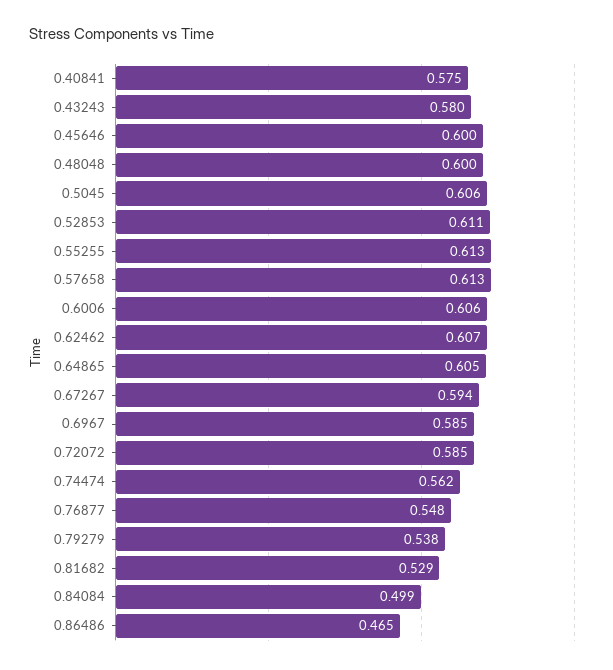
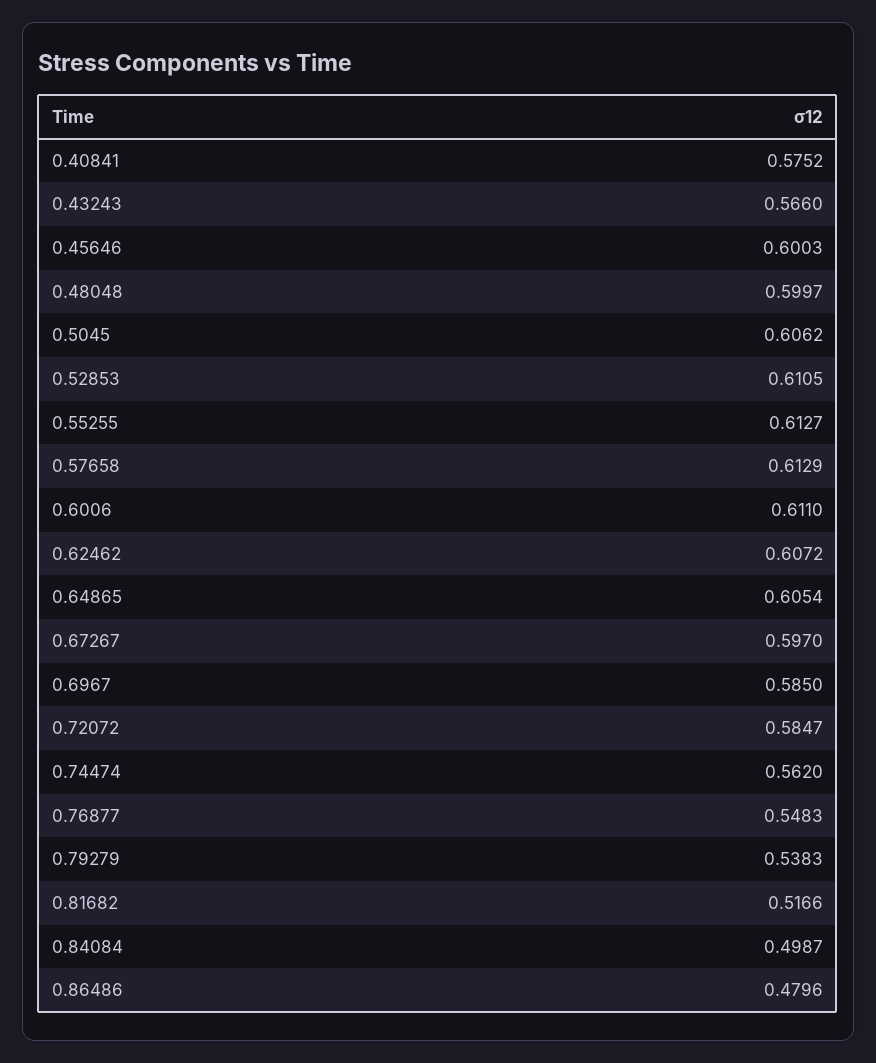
0.43243: 0.58 -> 0.566
0.6006: 0.606 -> 0.611
0.67267: 0.594 -> 0.597
0.81682: 0.529 -> 0.5166
0.86486: 0.465 -> 0.4796

